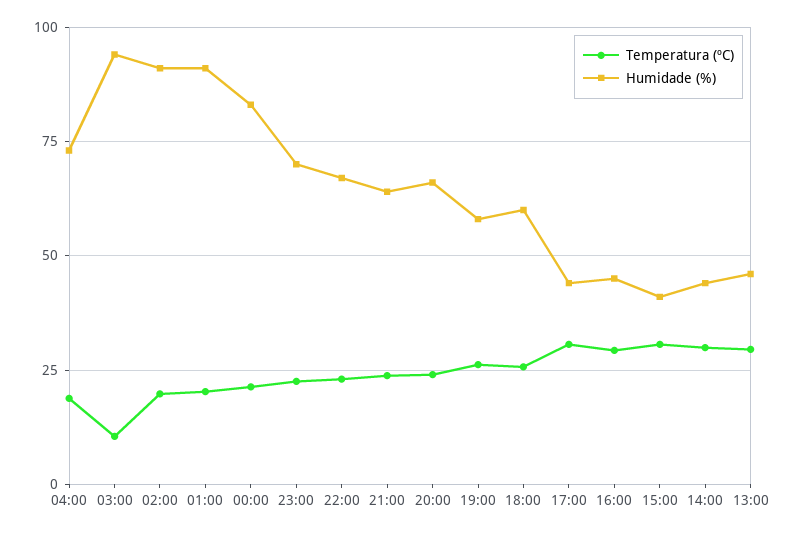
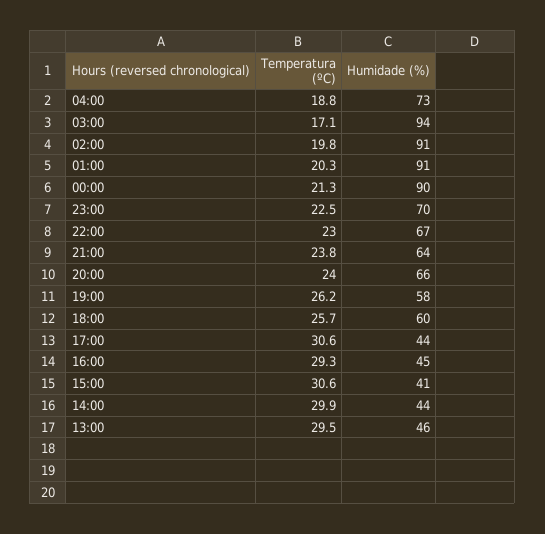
Temperatura (ºC), 03:00: 10 -> 17.1
Humidade (%), 00:00: 82.5 -> 90

